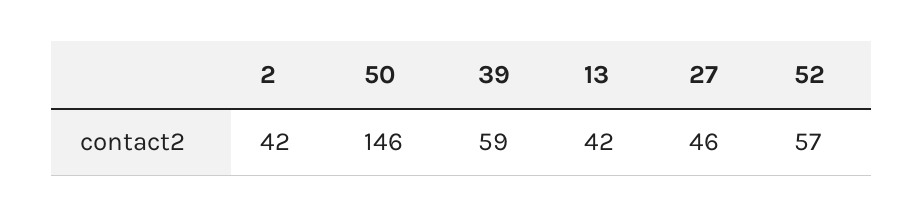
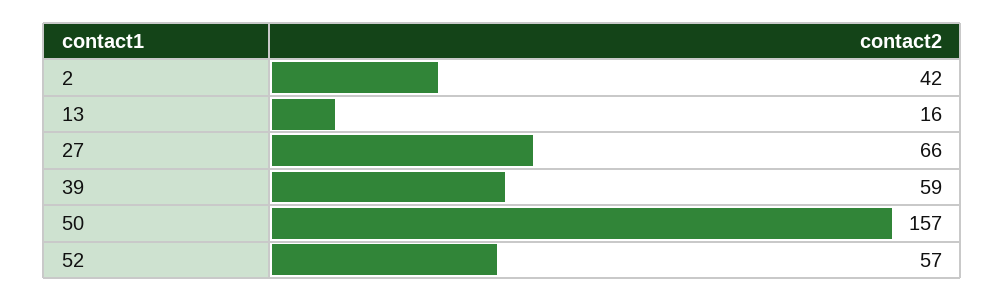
50: 146 -> 157
13: 42 -> 16
27: 46 -> 66

